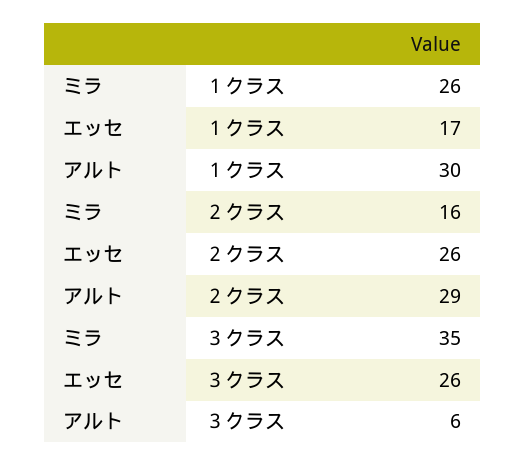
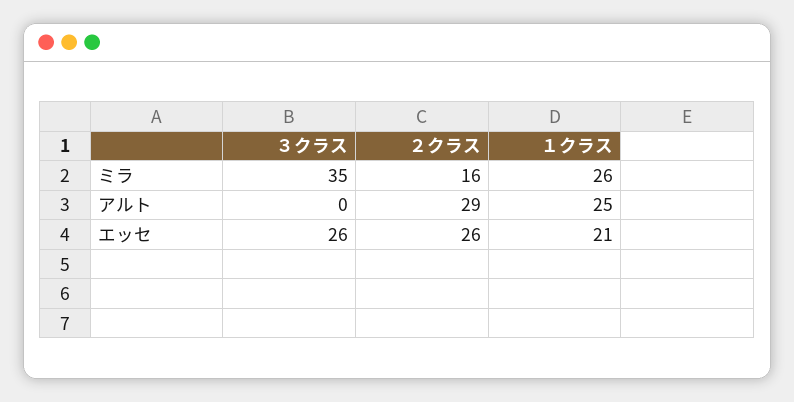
エッセ, １クラス: 17 -> 21
アルト, １クラス: 30 -> 25
アルト, ３クラス: 6 -> 0

